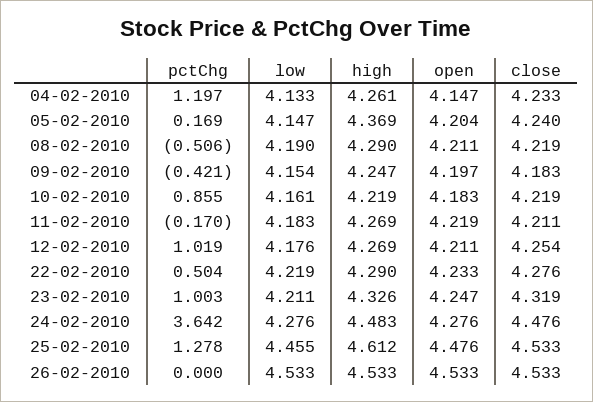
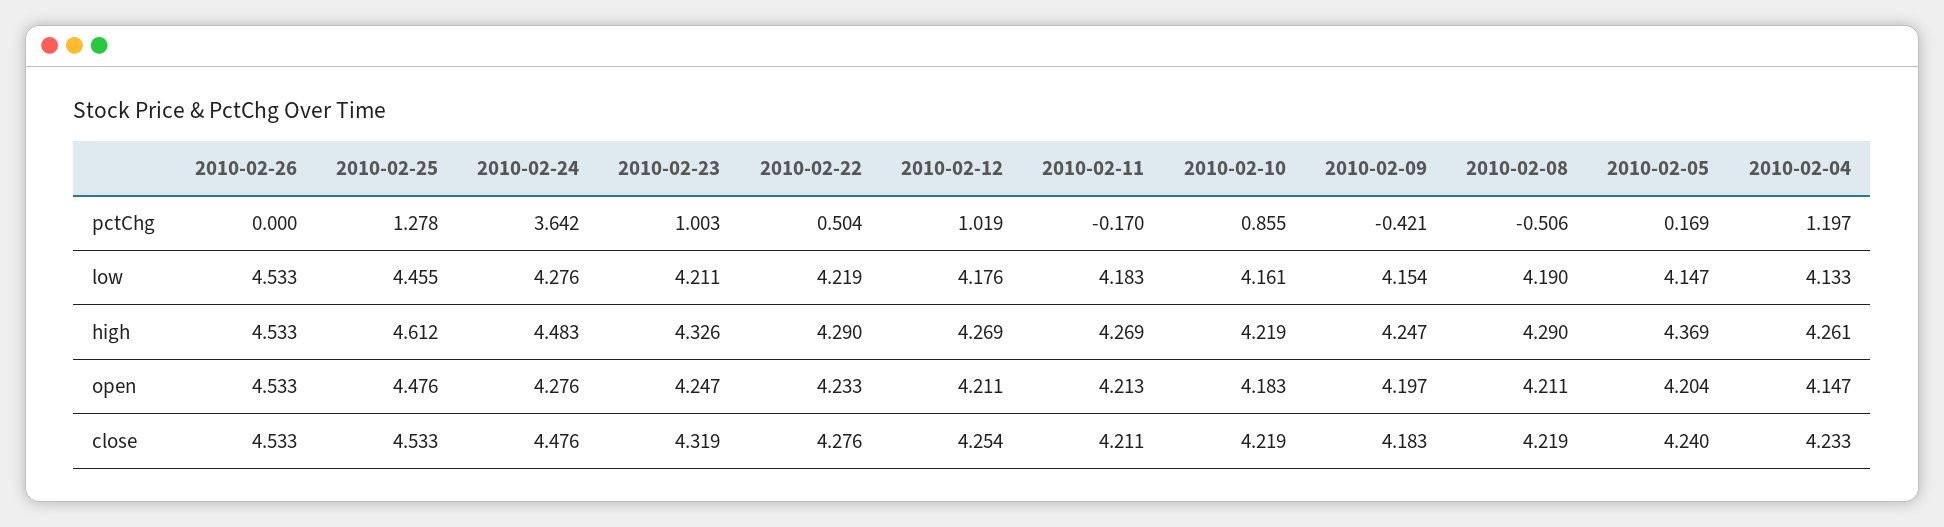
open, 11-02-2010: 4.219 -> 4.213

